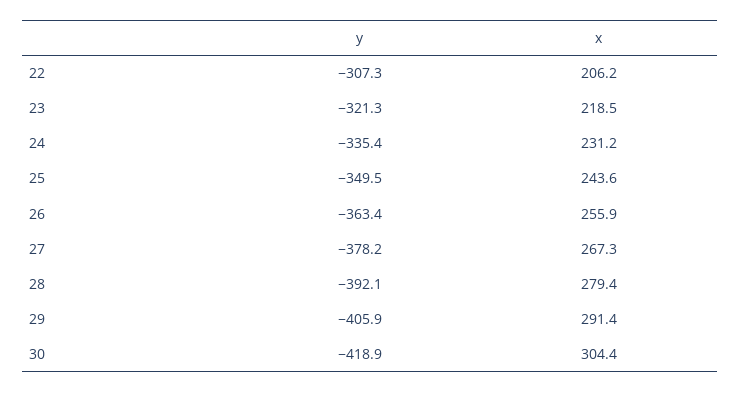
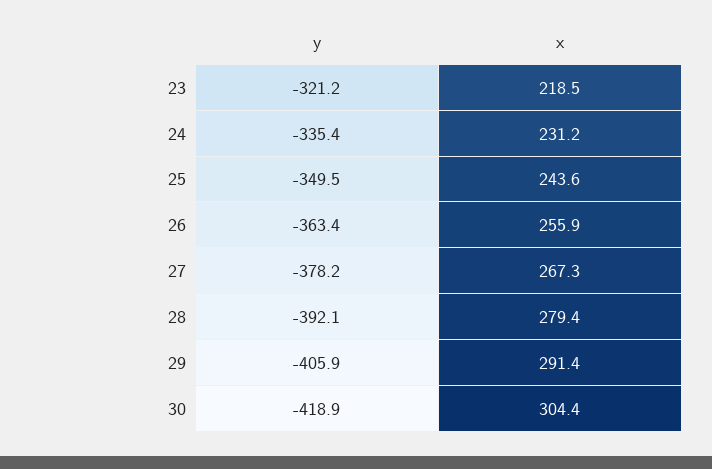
y, 22: -307.3 -> none
x, 22: 206.2 -> none
y, 23: -321.3 -> -321.2

